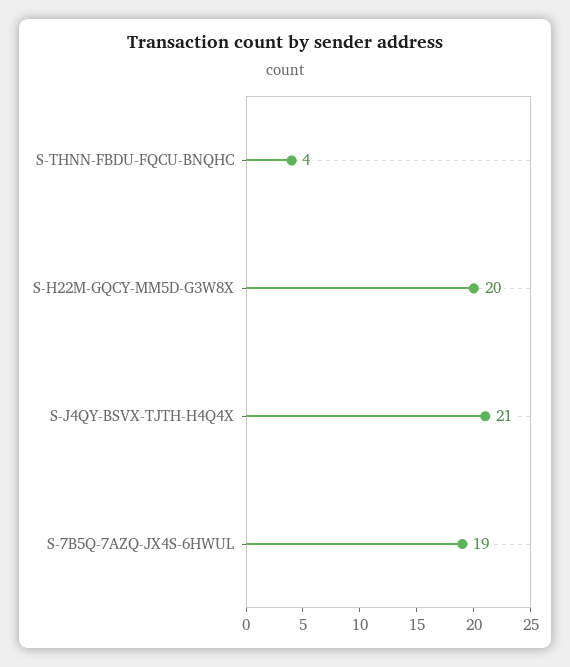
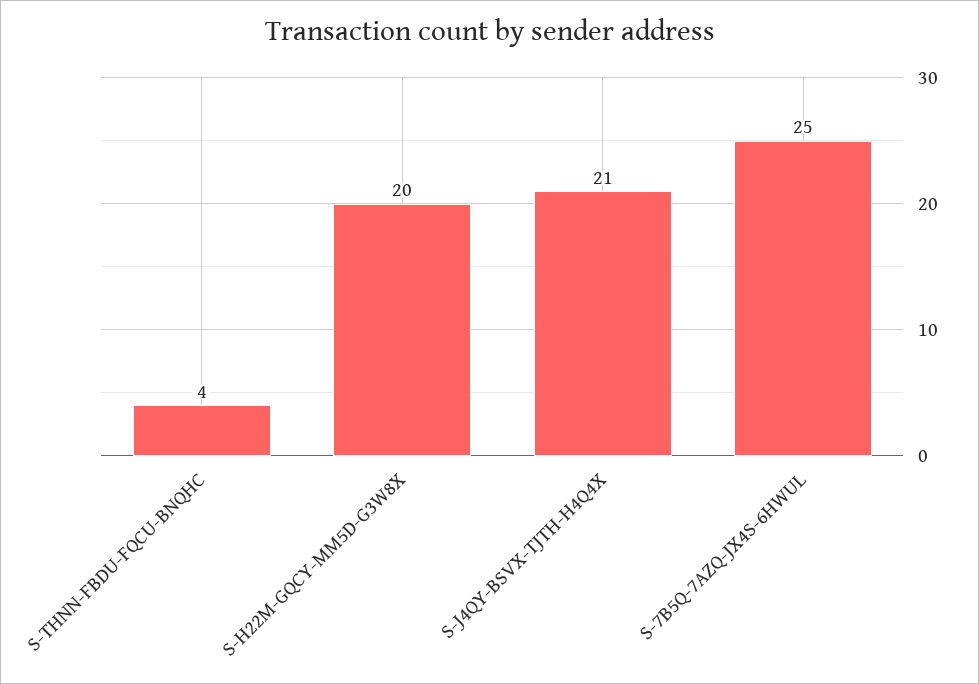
S-7B5Q-7AZQ-JX4S-6HWUL: 19 -> 25

